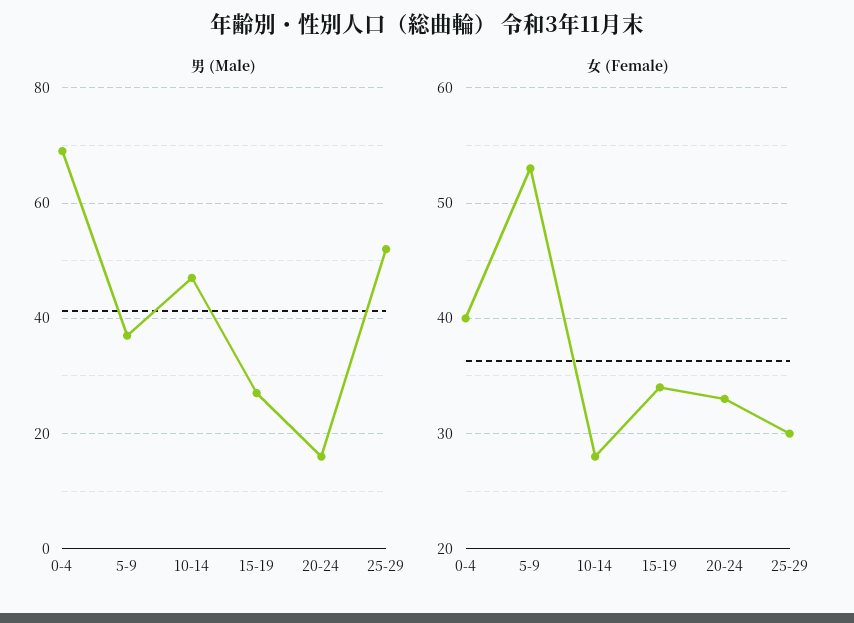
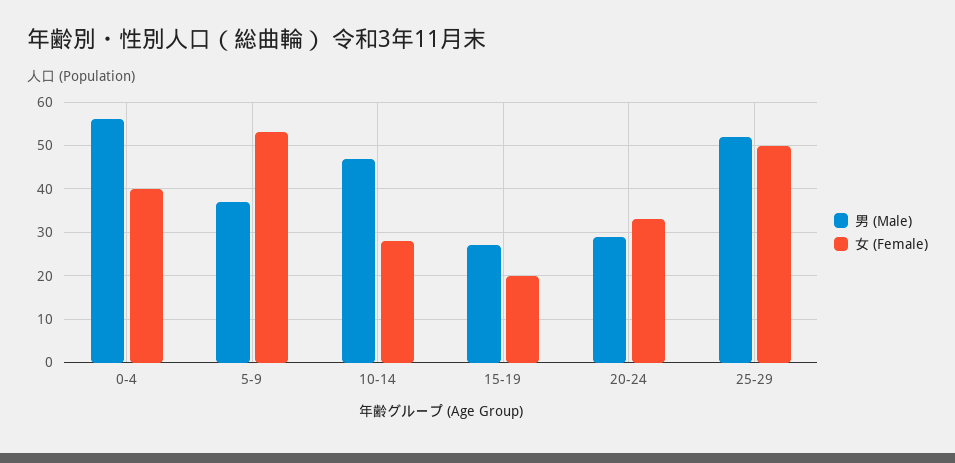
男 (Male), 0-4: 70 -> 55
男 (Male), 20-24: 15 -> 30
女 (Female), 15-19: 34 -> 20
女 (Female), 25-29: 30 -> 50

